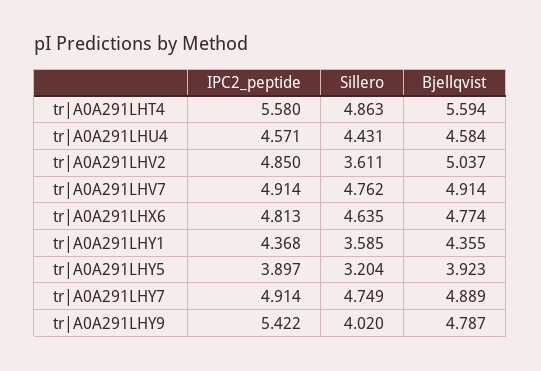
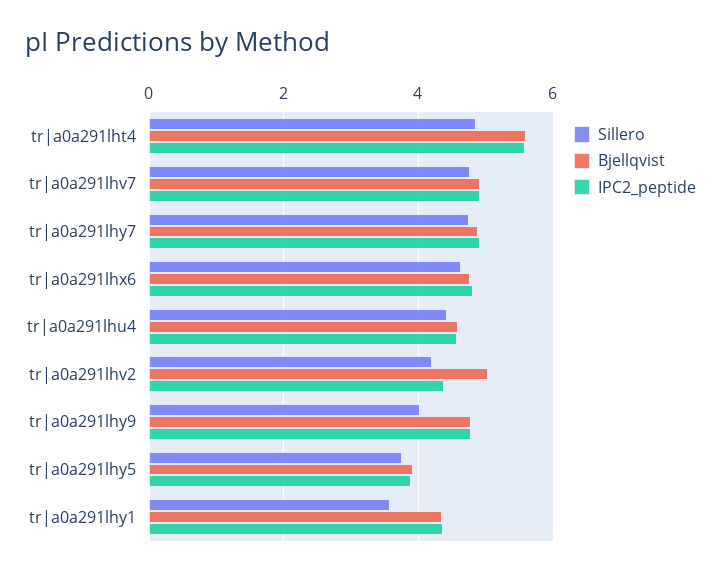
IPC2_peptide, tr|A0A291LHV2: 4.85 -> 4.4
Sillero, tr|A0A291LHV2: 3.611 -> 4.2
Sillero, tr|A0A291LHY5: 3.204 -> 3.8
IPC2_peptide, tr|A0A291LHY9: 5.422 -> 4.8

